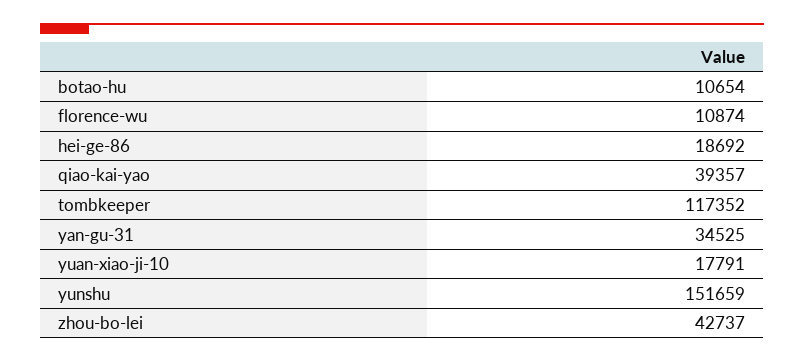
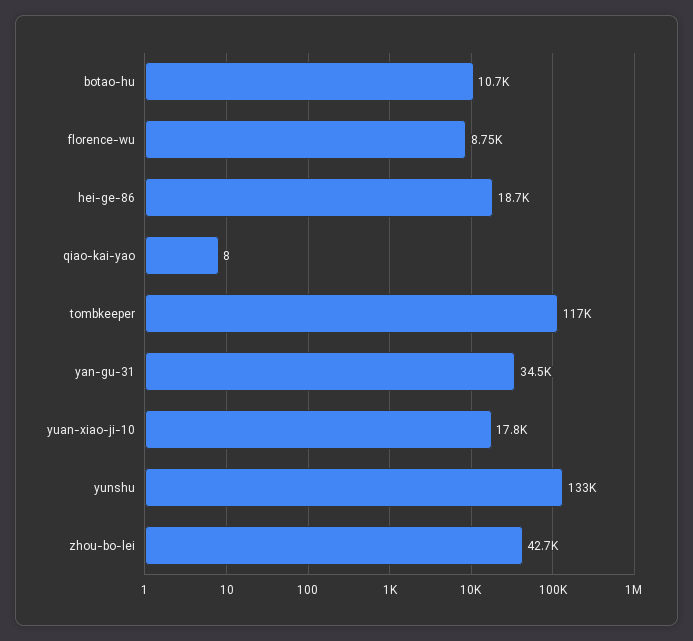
florence-wu: 10874 -> 8750
qiao-kai-yao: 39357 -> 8
yunshu: 151659 -> 133000

